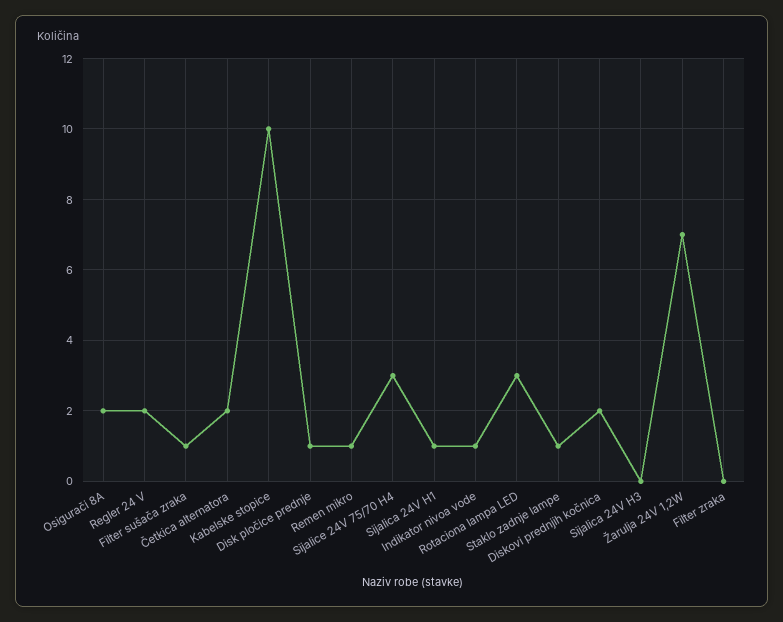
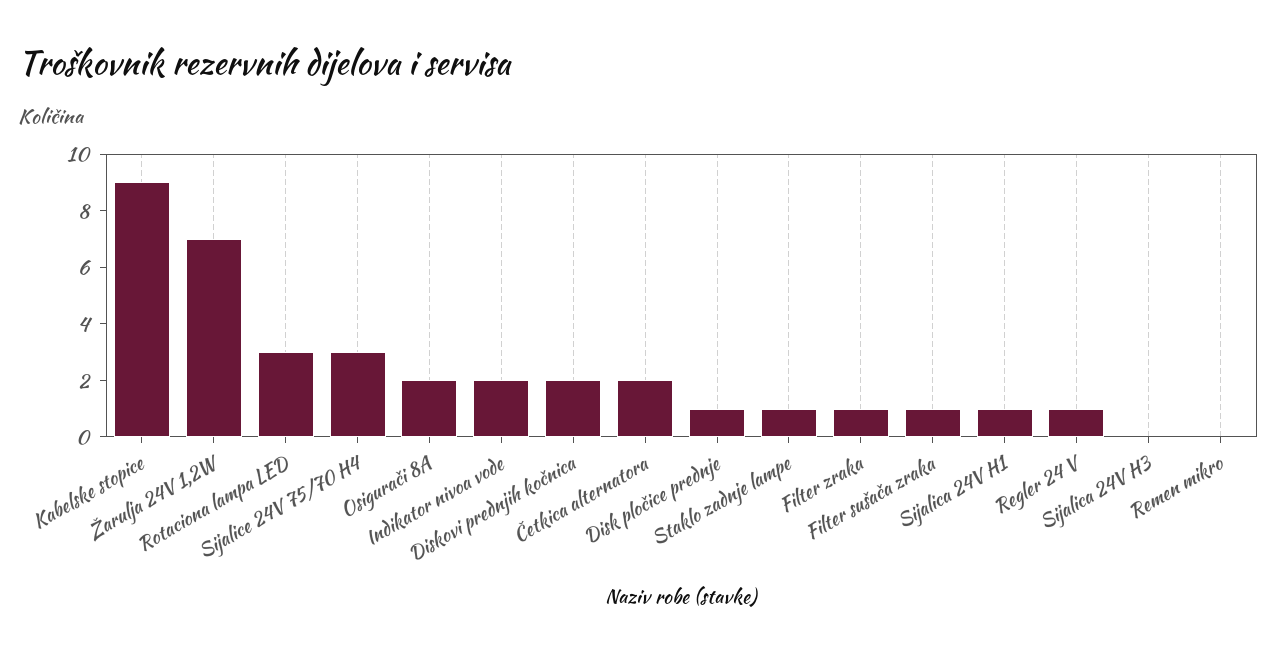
Regler 24 V: 2 -> 1
Kabelske stopice: 10 -> 9
Remen mikro: 1 -> 0
Indikator nivoa vode: 1 -> 2
Filter zraka: 0 -> 1

